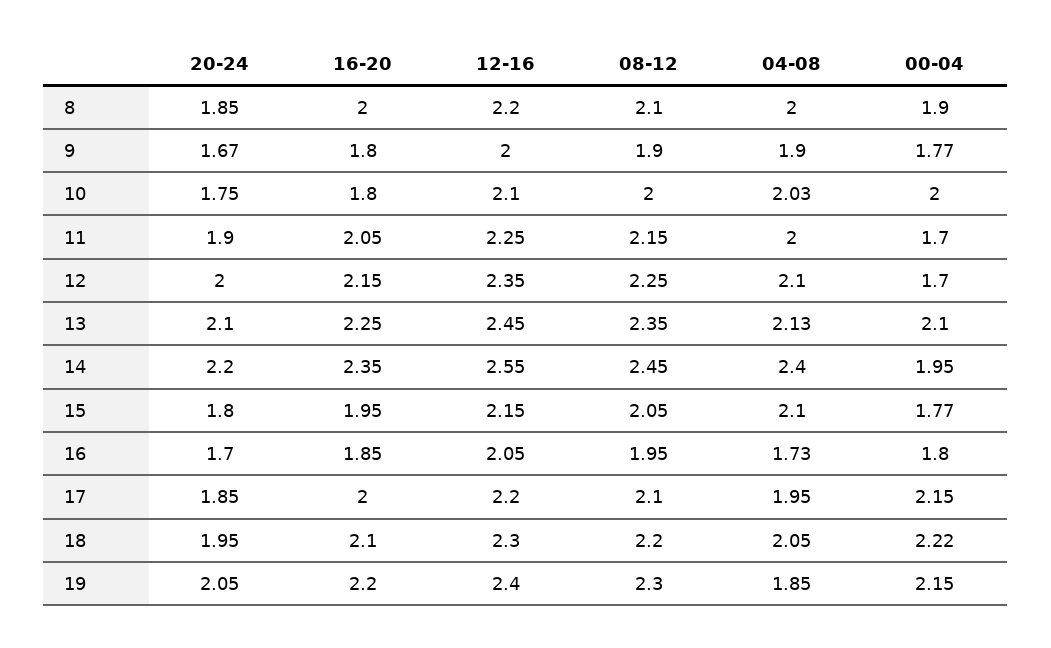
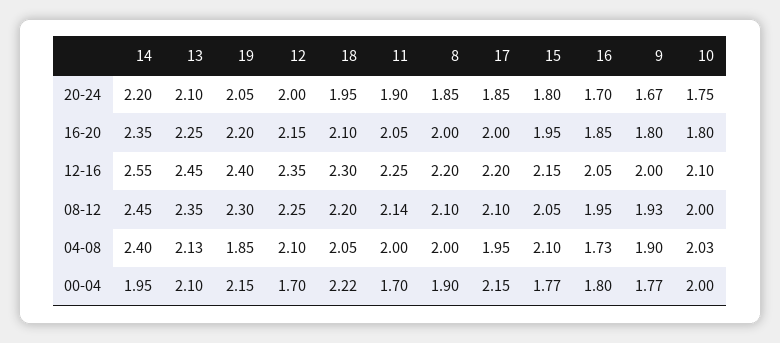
08-12, 9: 1.9 -> 1.93
08-12, 11: 2.15 -> 2.14

